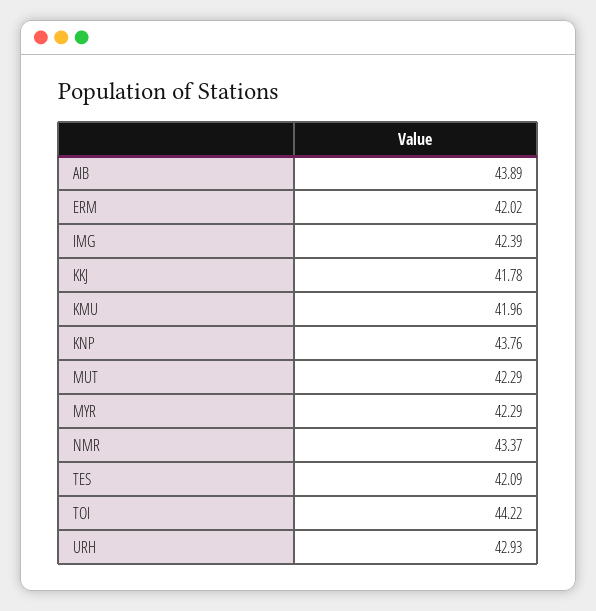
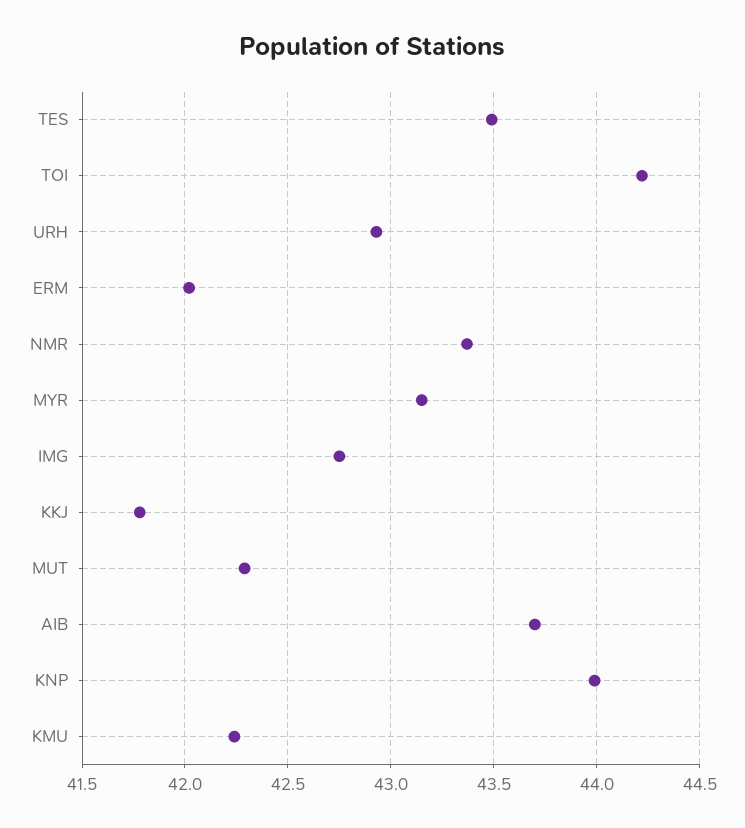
AIB: 43.89 -> 43.7
IMG: 42.39 -> 42.75
KMU: 41.96 -> 42.25
KNP: 43.76 -> 44
MYR: 42.29 -> 43.15
TES: 42.09 -> 43.5

